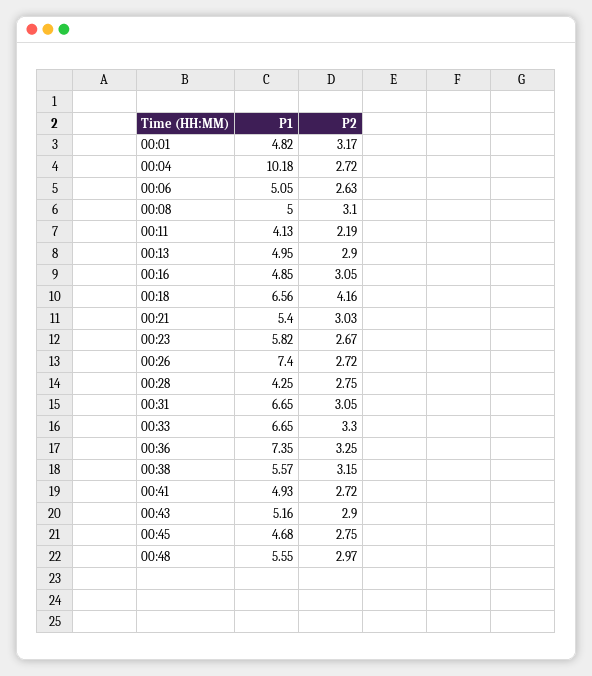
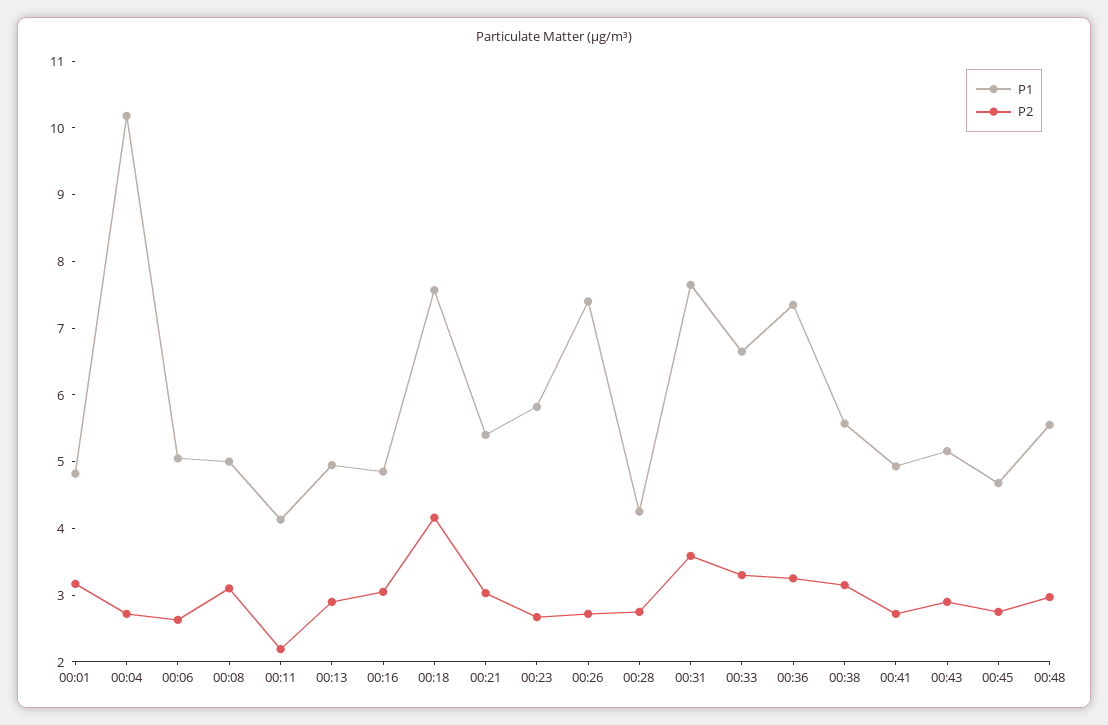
P1, 00:18: 6.56 -> 7.6
P1, 00:31: 6.65 -> 7.6
P2, 00:31: 3.05 -> 3.6

